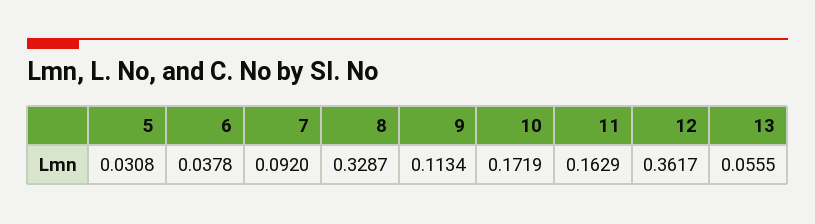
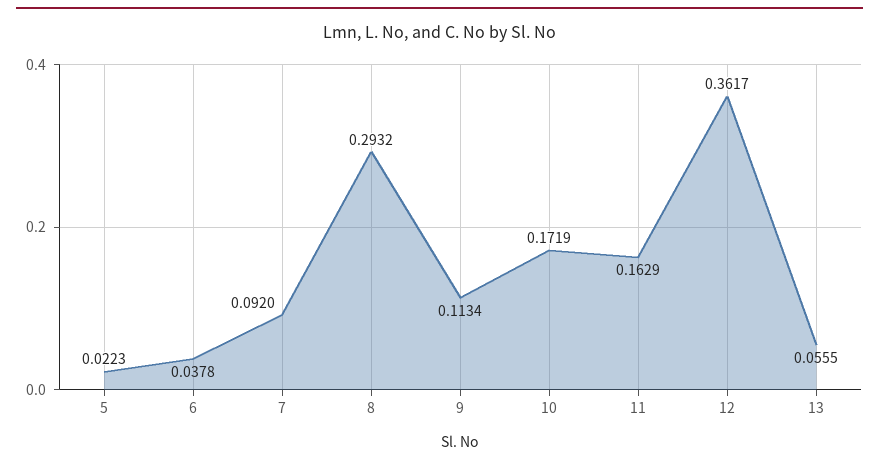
5: 0.0308 -> 0.0223
8: 0.3287 -> 0.2932

